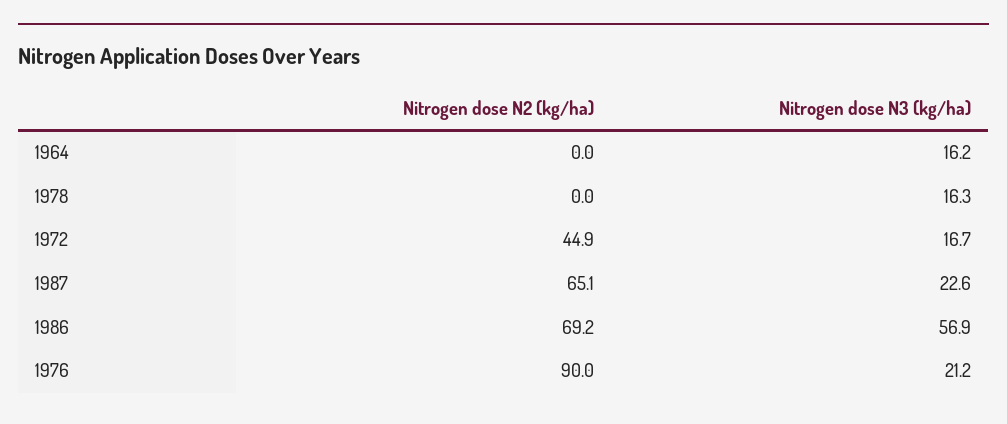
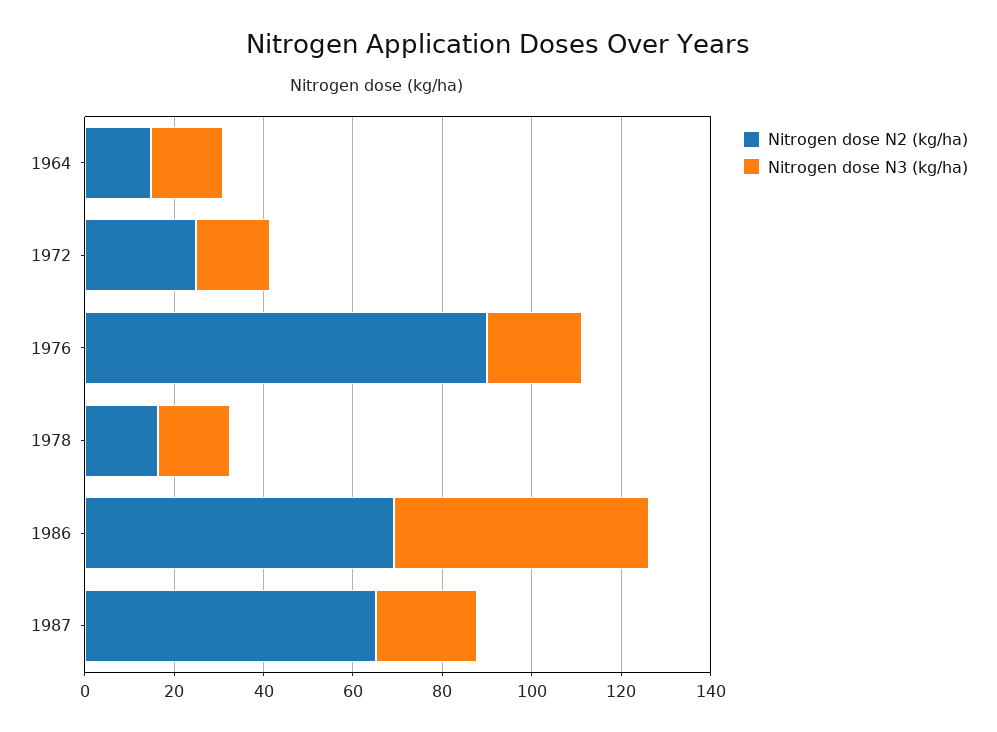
Nitrogen dose N2 (kg/ha), 1964: 0 -> 15
Nitrogen dose N2 (kg/ha), 1978: 0 -> 15
Nitrogen dose N2 (kg/ha), 1972: 44.9 -> 25

